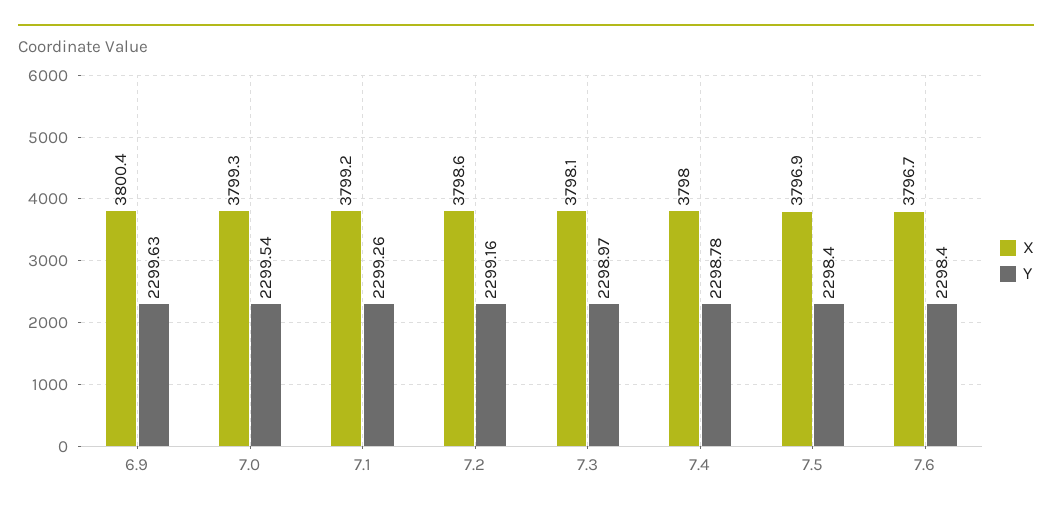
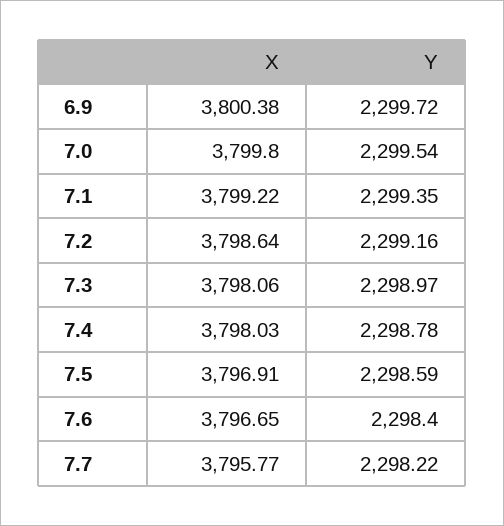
Y, 6.9: 2299.63 -> 2299.72
X, 7.0: 3799.3 -> 3799.8
Y, 7.1: 2299.26 -> 2299.35
Y, 7.5: 2298.4 -> 2298.59
X, 7.7: none -> 3795.77
Y, 7.7: none -> 2298.22

